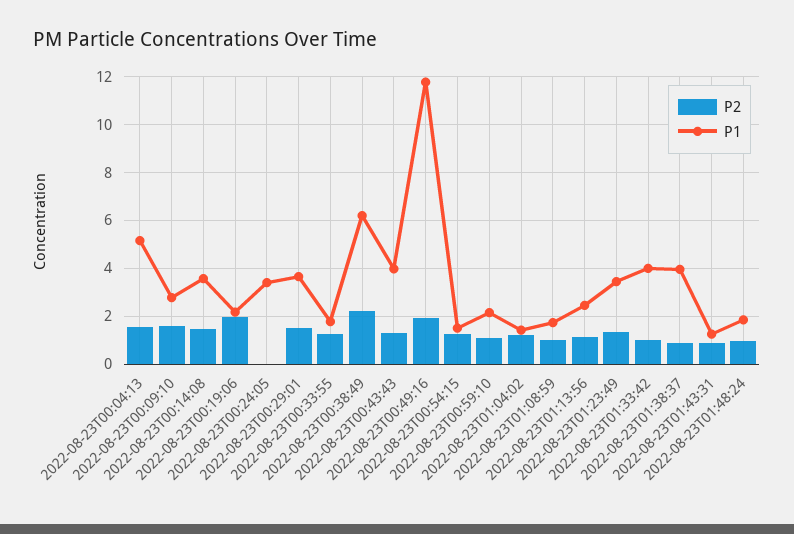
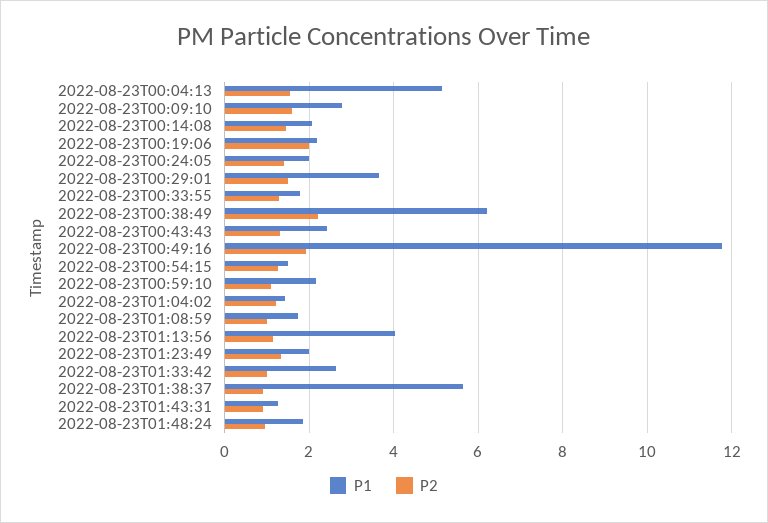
P1, 2022-08-23T00:14:08: 3.5 -> 2
P2, 2022-08-23T00:24:05: 0 -> 1.4
P1, 2022-08-23T00:24:05: 3.5 -> 2
P1, 2022-08-23T00:43:43: 4 -> 2.4
P1, 2022-08-23T01:13:56: 2.5 -> 4
P1, 2022-08-23T01:23:49: 3.5 -> 2
P1, 2022-08-23T01:33:42: 4 -> 2.6
P1, 2022-08-23T01:38:37: 4 -> 5.6

